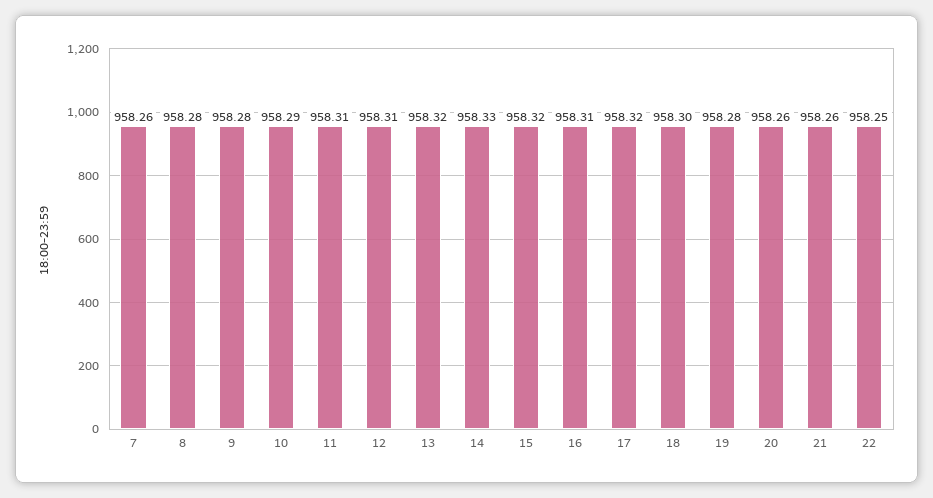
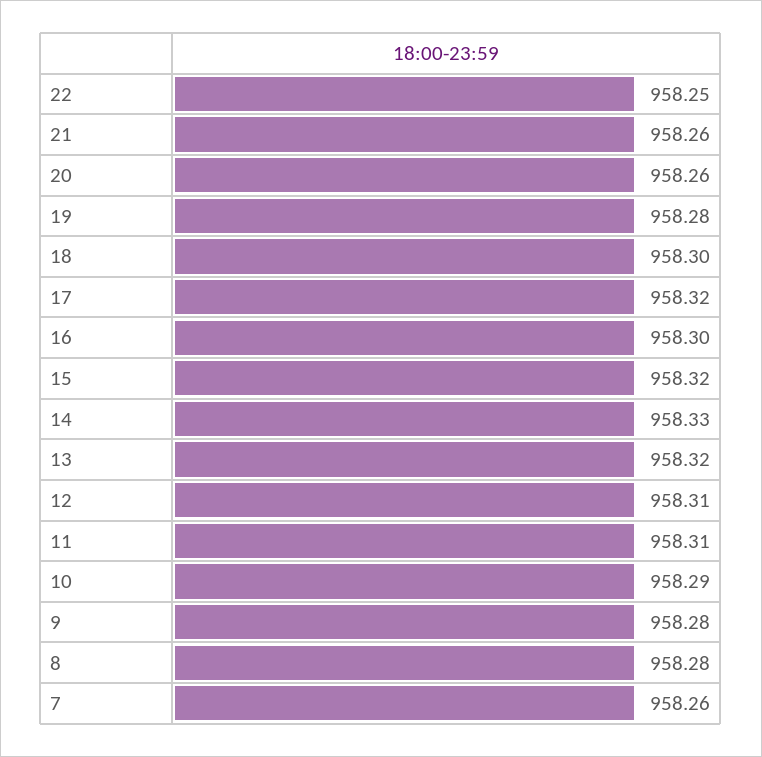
16: 958.31 -> 958.3

